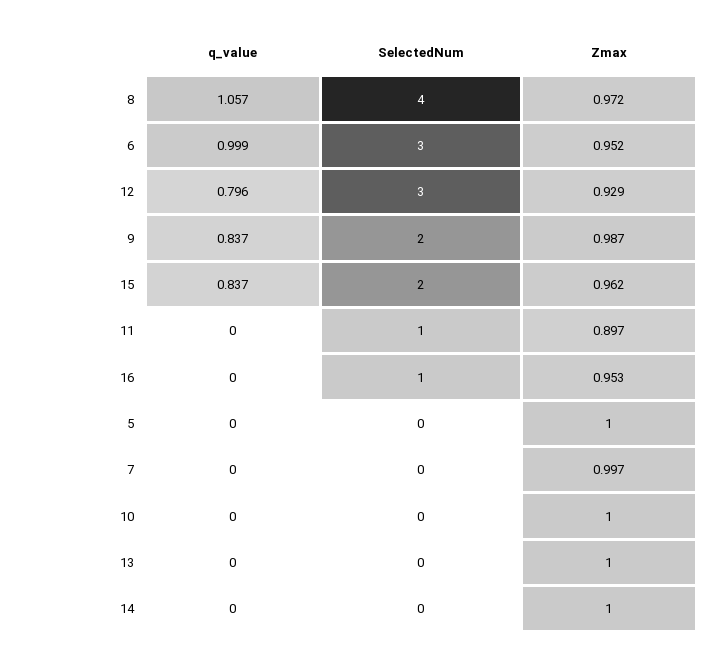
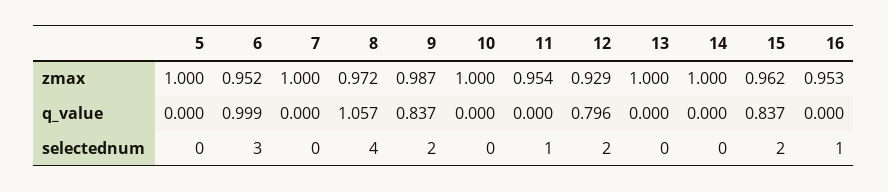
SelectedNum, 12: 3 -> 2
Zmax, 11: 0.897 -> 0.954
Zmax, 7: 0.997 -> 1

